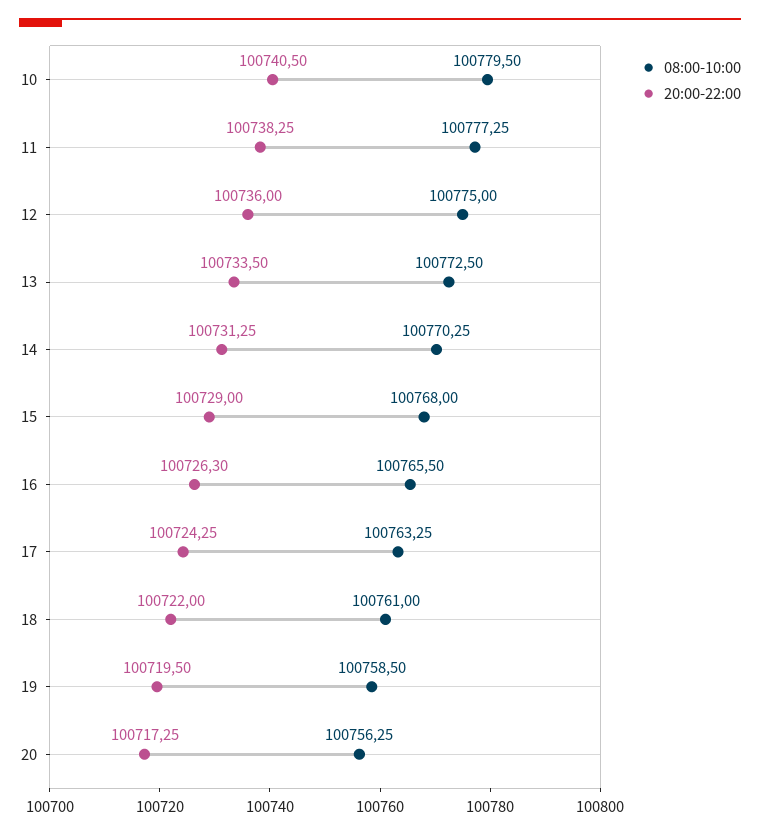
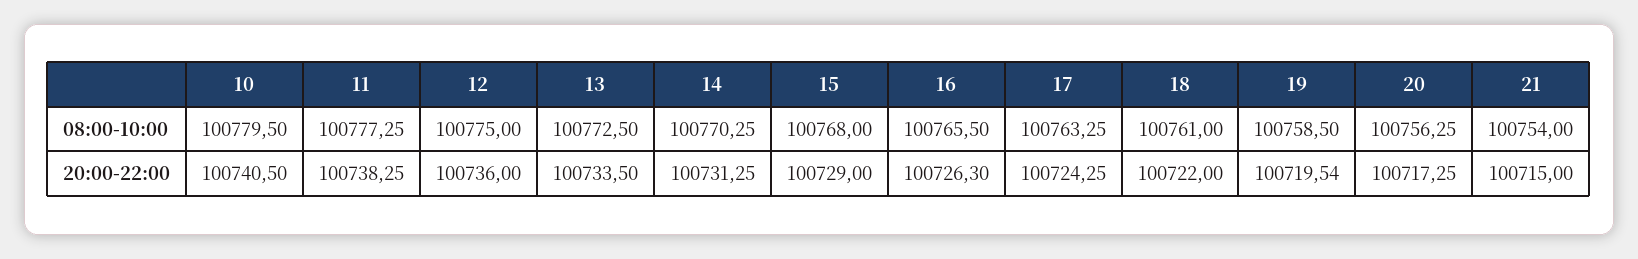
20:00-22:00, 19: 100719.5 -> 100719.54
08:00-10:00, 21: none -> 100754
20:00-22:00, 21: none -> 100715

